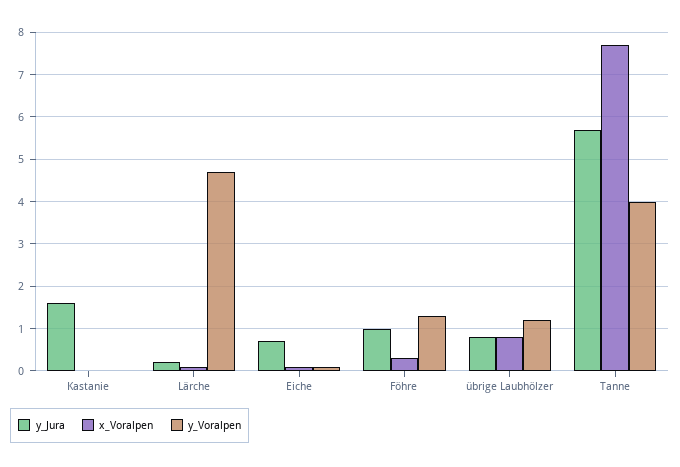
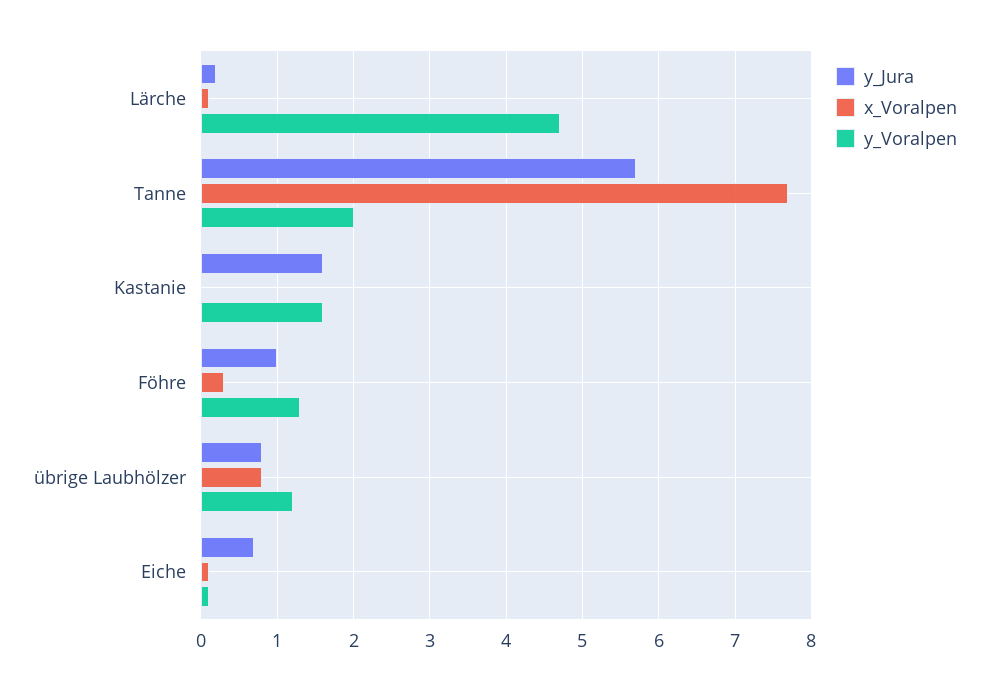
y_Voralpen, Kastanie: 0 -> 1.6
y_Voralpen, Tanne: 4 -> 2

